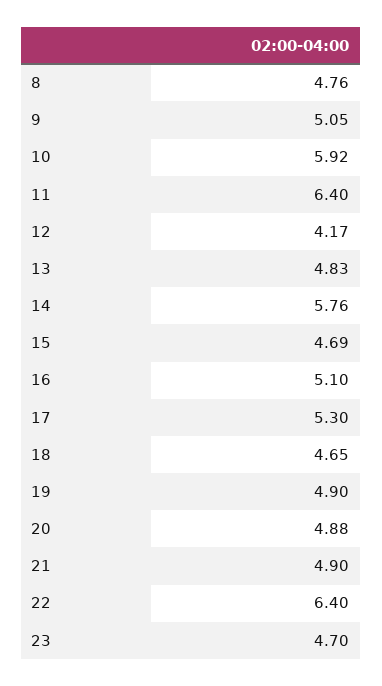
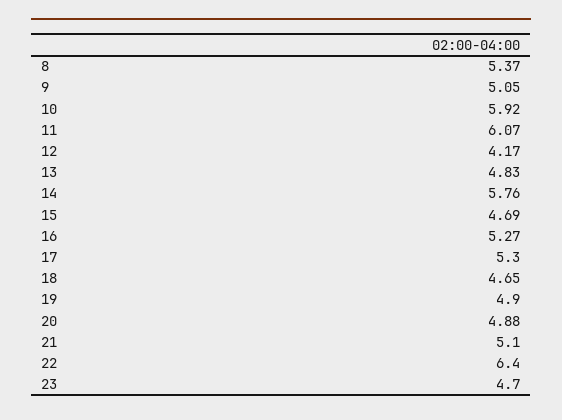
8: 4.76 -> 5.37
11: 6.4 -> 6.07
16: 5.1 -> 5.27
21: 4.9 -> 5.1

